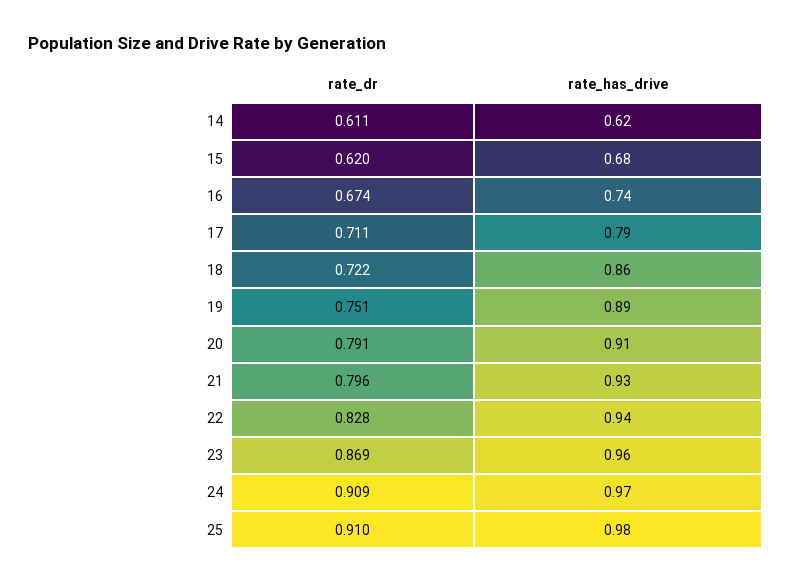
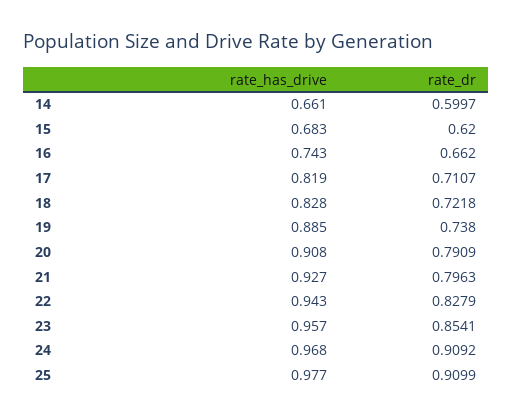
rate_dr, 14: 0.611 -> 0.5997
rate_has_drive, 14: 0.62 -> 0.661
rate_dr, 16: 0.674 -> 0.662
rate_has_drive, 17: 0.79 -> 0.819
rate_has_drive, 18: 0.86 -> 0.828
rate_dr, 19: 0.751 -> 0.738
rate_dr, 23: 0.869 -> 0.8541

